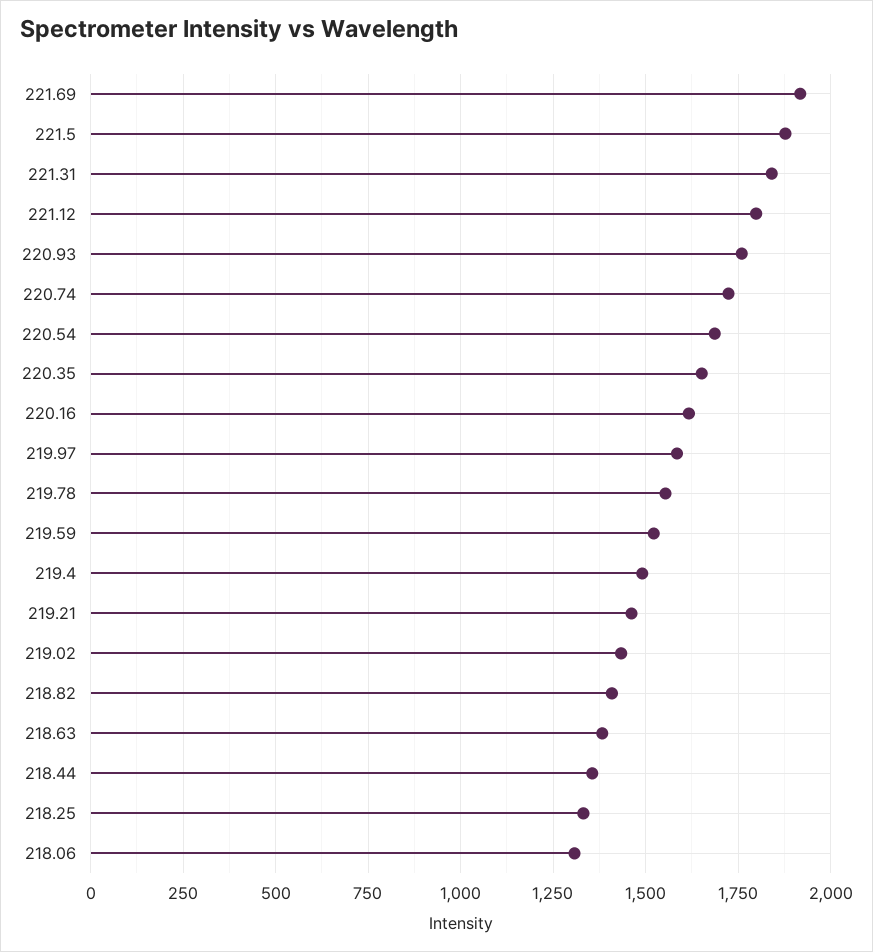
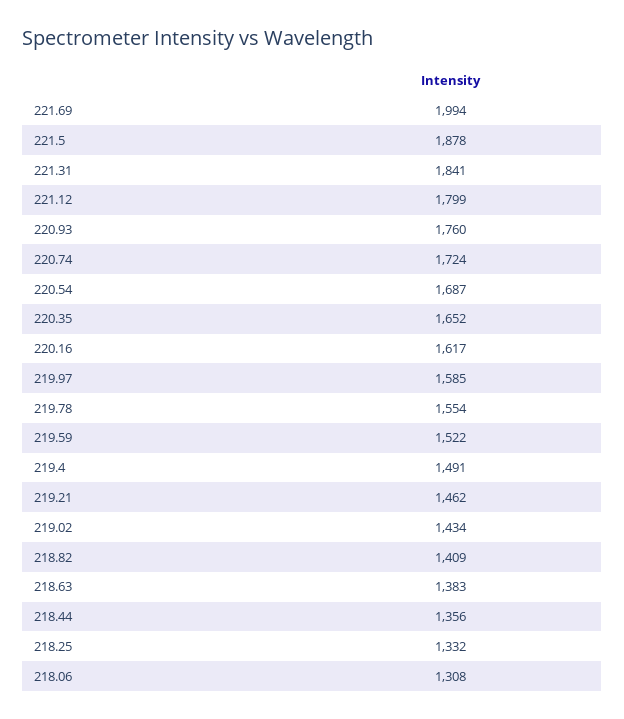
221.69: 1925 -> 1994

